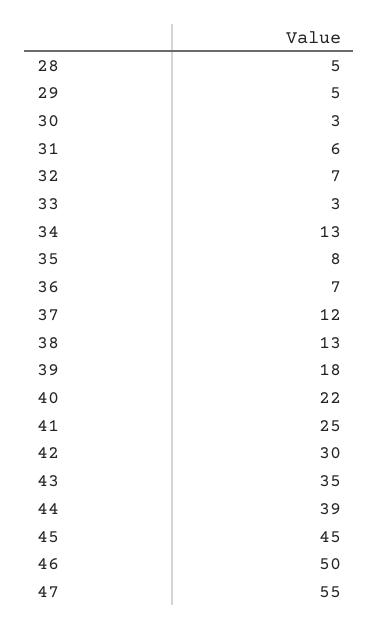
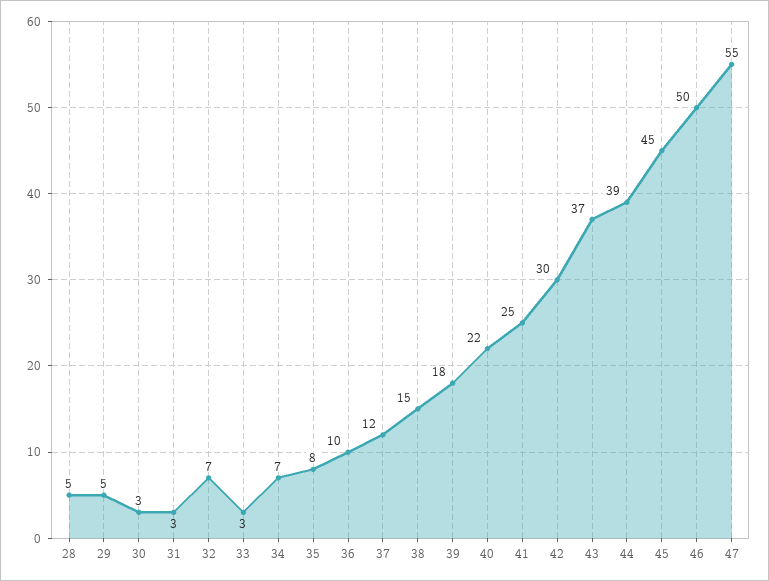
31: 6 -> 3
34: 13 -> 7
36: 7 -> 10
38: 13 -> 15
43: 35 -> 37

